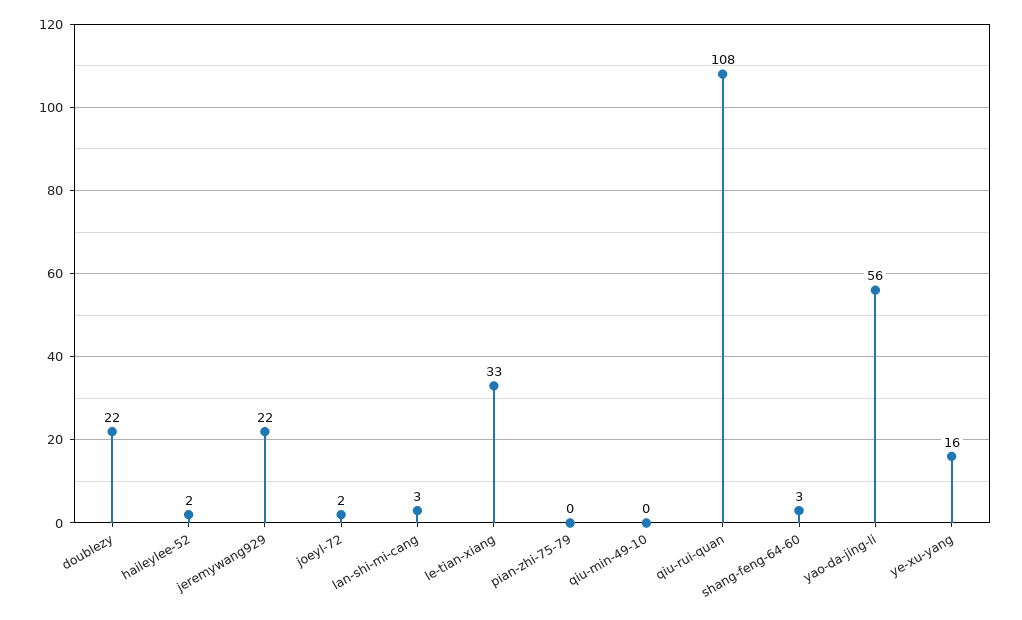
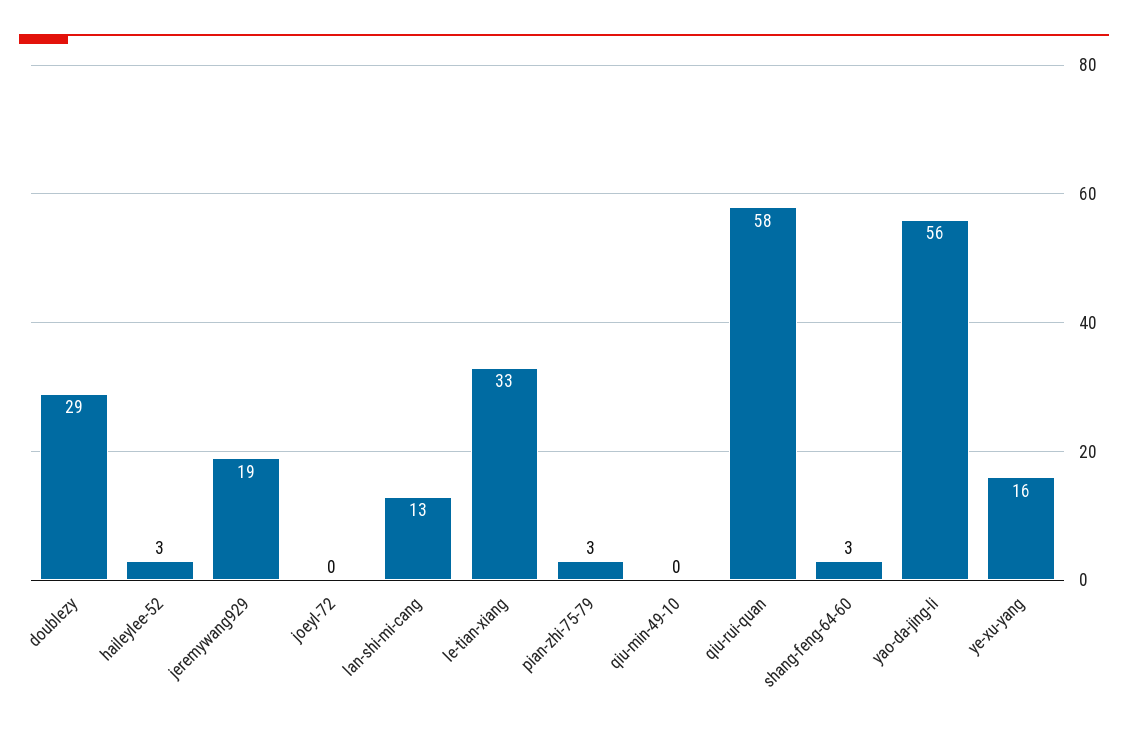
doublezy: 22 -> 29
haileylee-52: 2 -> 3
jeremywang929: 22 -> 19
joeyl-72: 2 -> 0
lan-shi-mi-cang: 3 -> 13
pian-zhi-75-79: 0 -> 3
qiu-rui-quan: 108 -> 58

